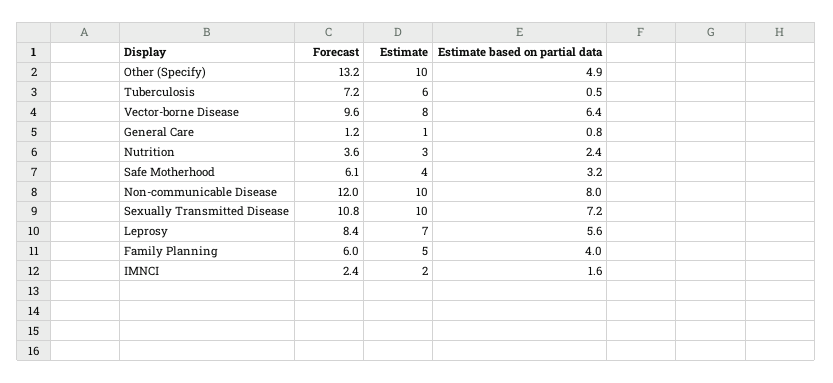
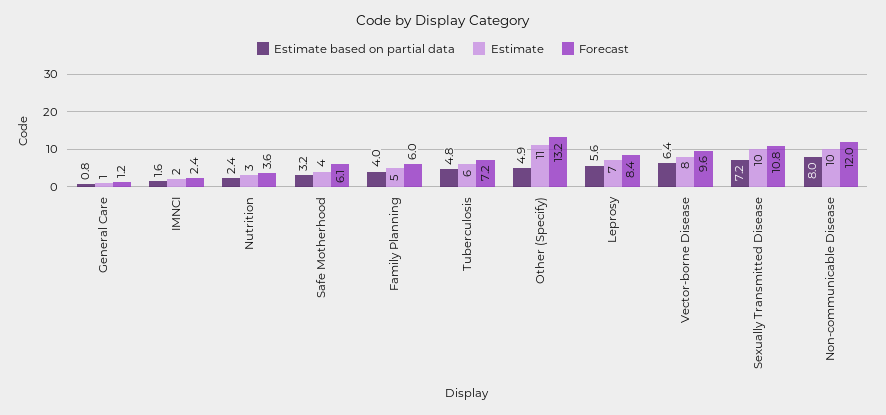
Estimate, Other (Specify): 10 -> 11
Estimate based on partial data, Tuberculosis: 0.5 -> 4.8

